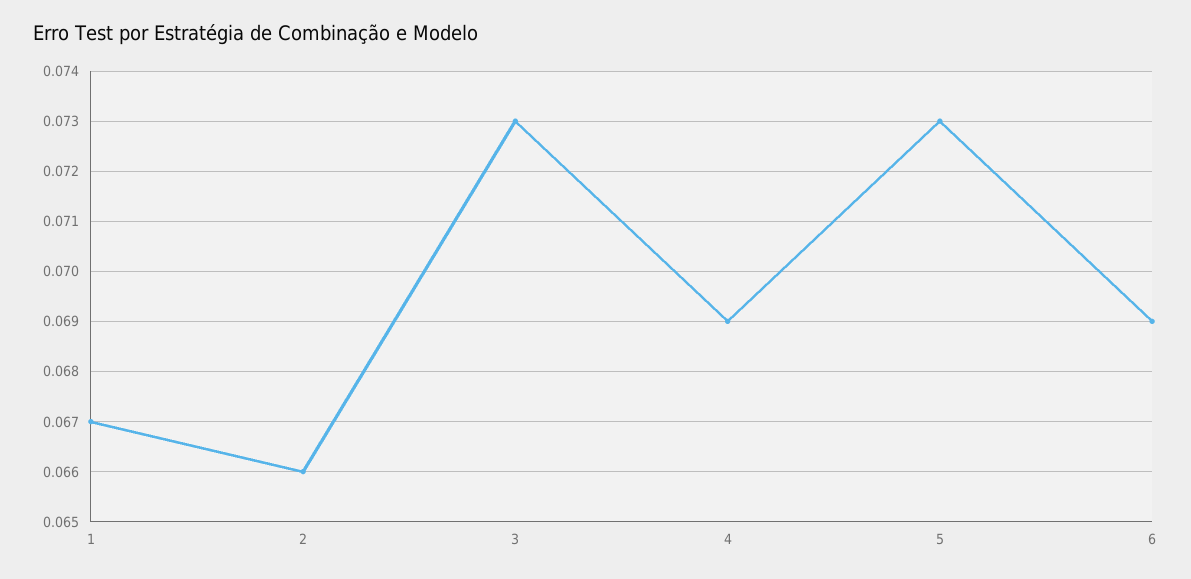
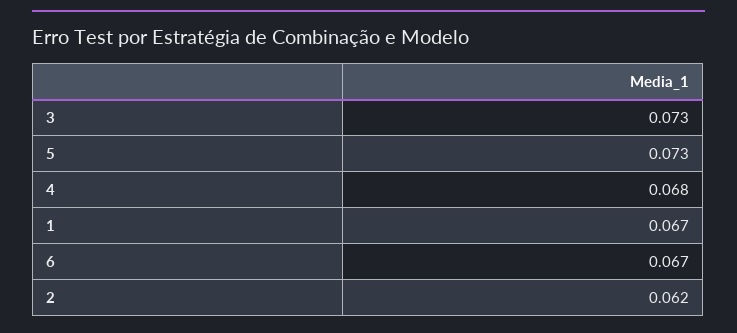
2: 0.066 -> 0.062
4: 0.069 -> 0.068
6: 0.069 -> 0.067

